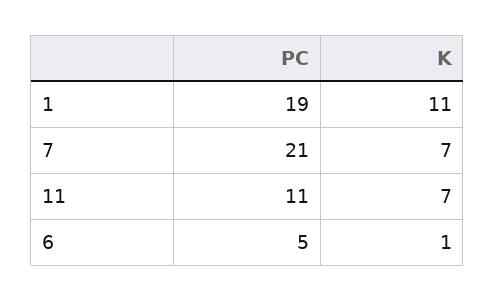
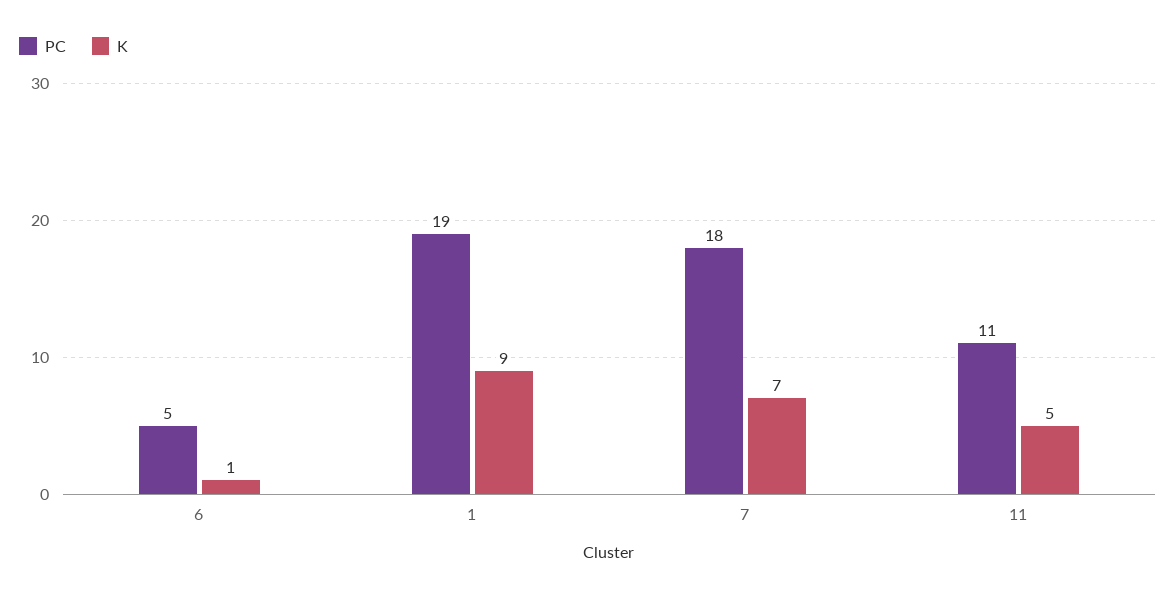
K, 1: 11 -> 9
PC, 7: 21 -> 18
K, 11: 7 -> 5

